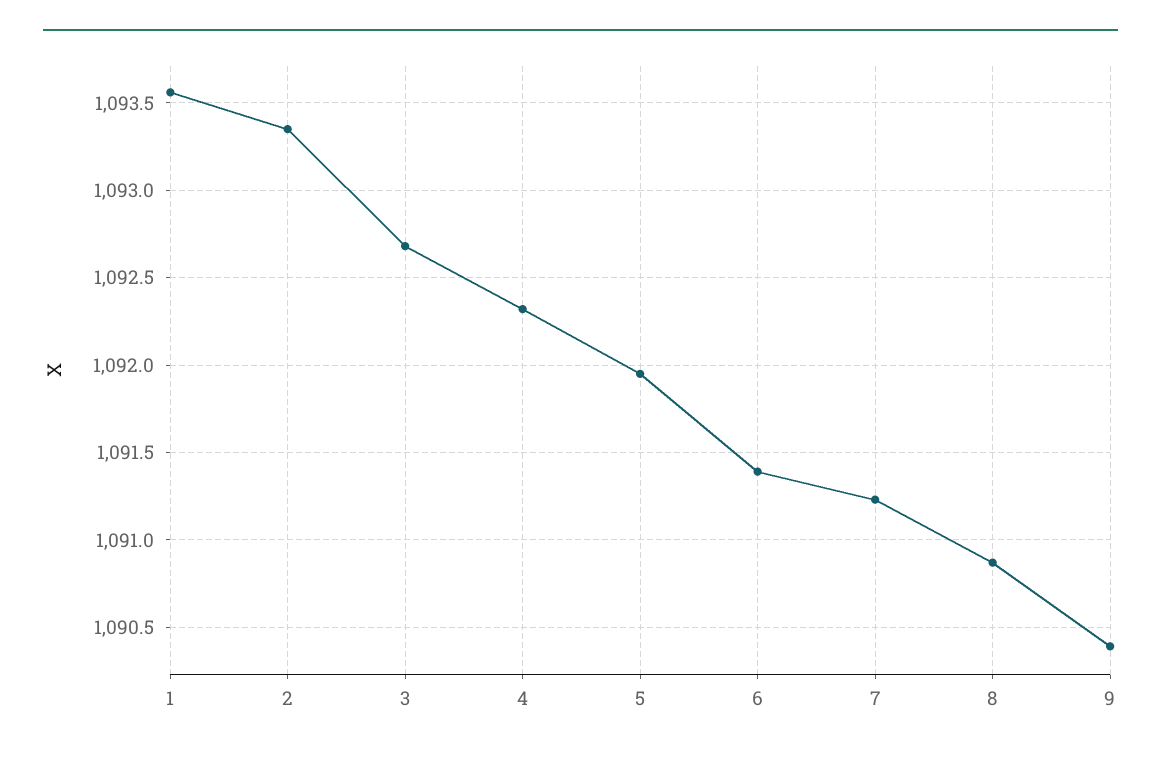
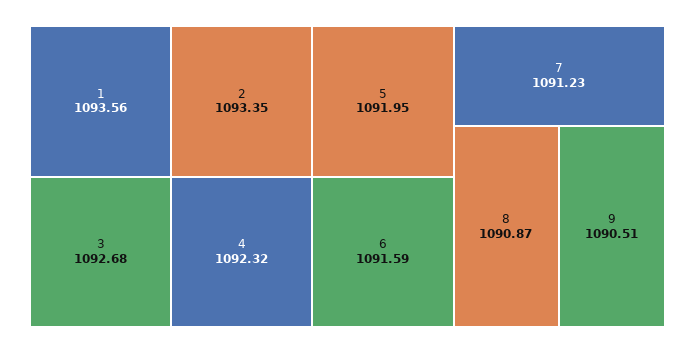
6: 1091.4 -> 1091.59
9: 1090.4 -> 1090.51

